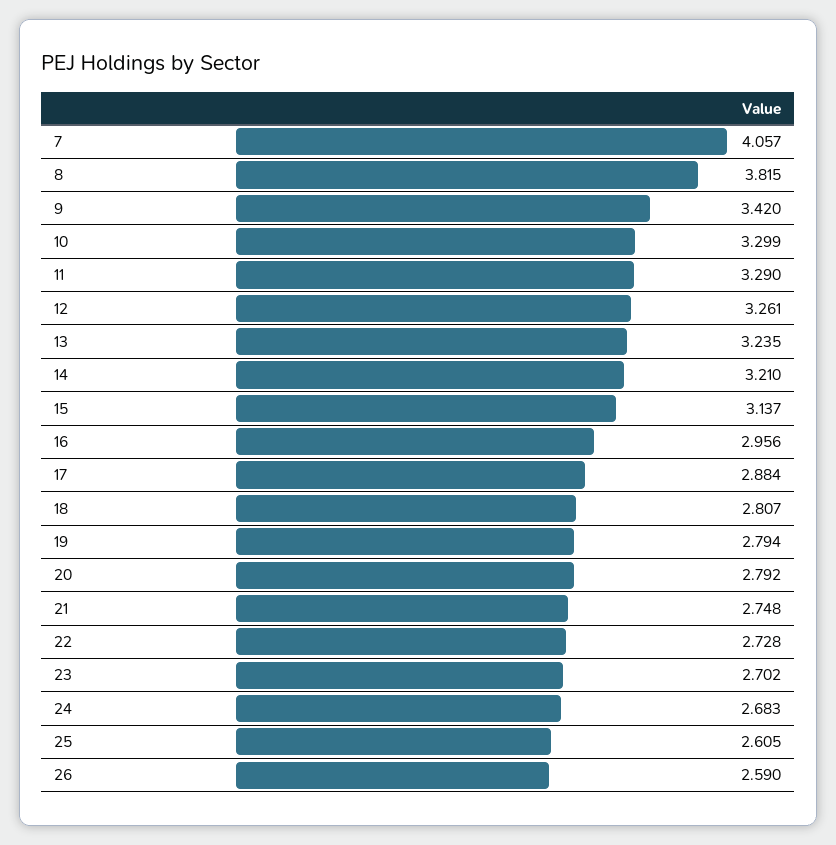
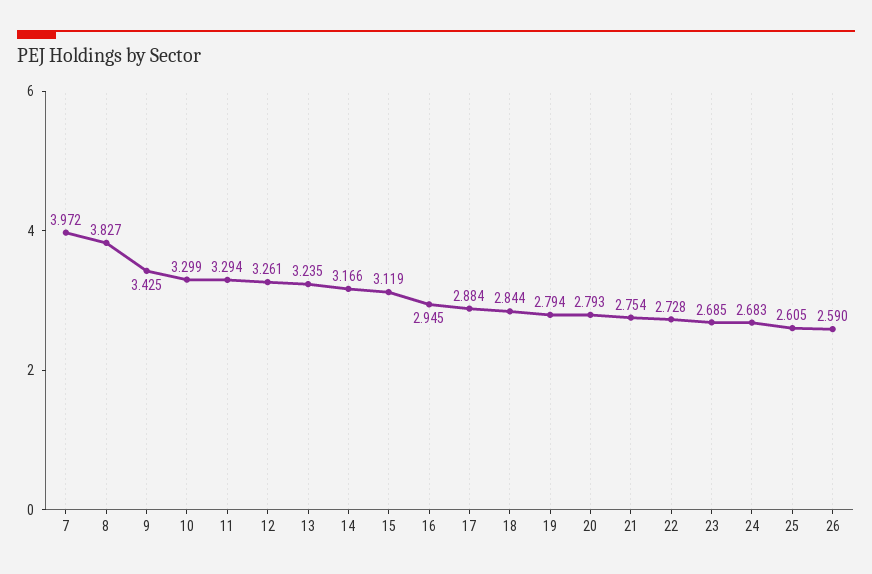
7: 4.057 -> 3.972
8: 3.815 -> 3.827
9: 3.42 -> 3.425
11: 3.29 -> 3.294
14: 3.21 -> 3.166
15: 3.137 -> 3.119
16: 2.956 -> 2.945
18: 2.807 -> 2.844
20: 2.792 -> 2.793
21: 2.748 -> 2.754
23: 2.702 -> 2.685

